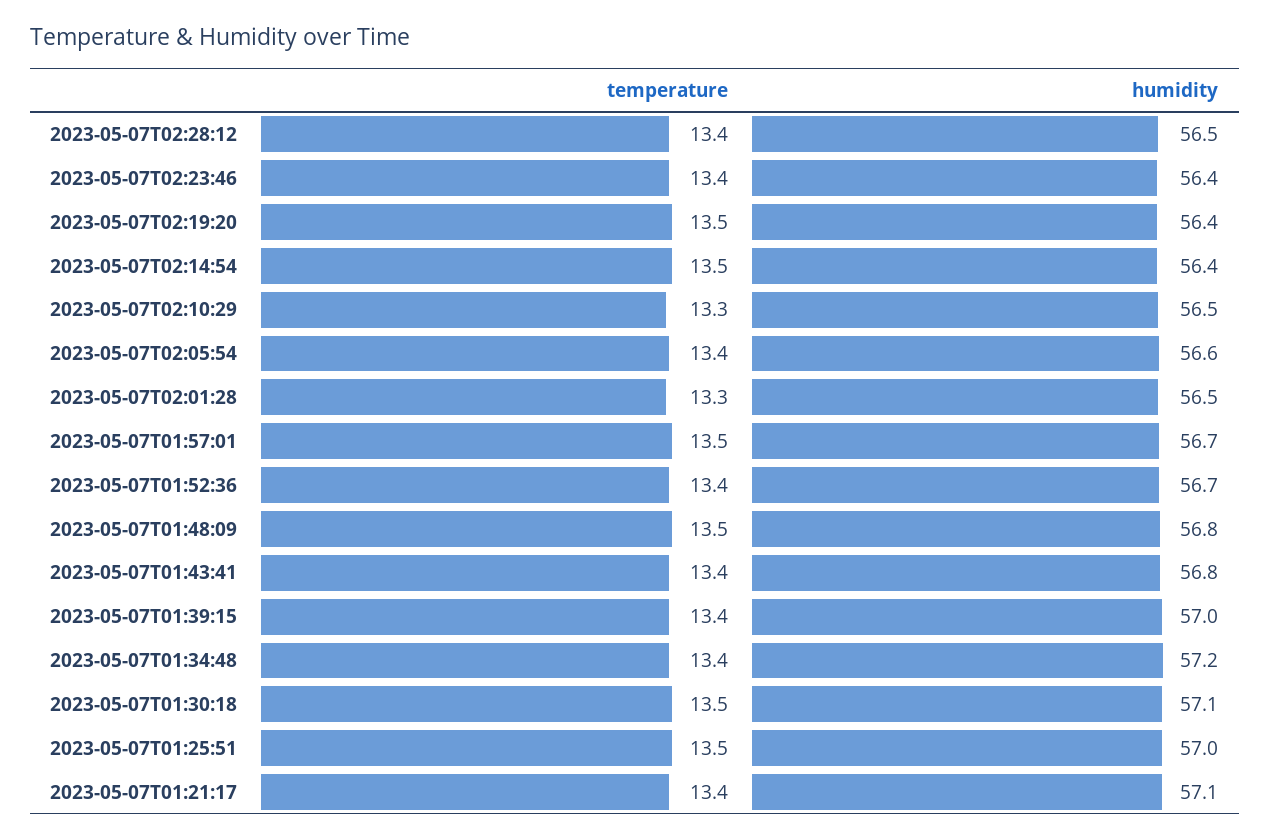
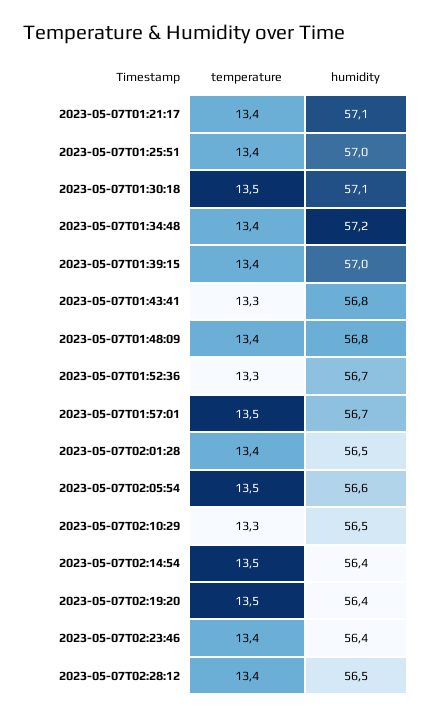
temperature, 2023-05-07T02:05:54: 13.4 -> 13.5
temperature, 2023-05-07T02:01:28: 13.3 -> 13.4
temperature, 2023-05-07T01:52:36: 13.4 -> 13.3
temperature, 2023-05-07T01:48:09: 13.5 -> 13.4
temperature, 2023-05-07T01:43:41: 13.4 -> 13.3
temperature, 2023-05-07T01:25:51: 13.5 -> 13.4

